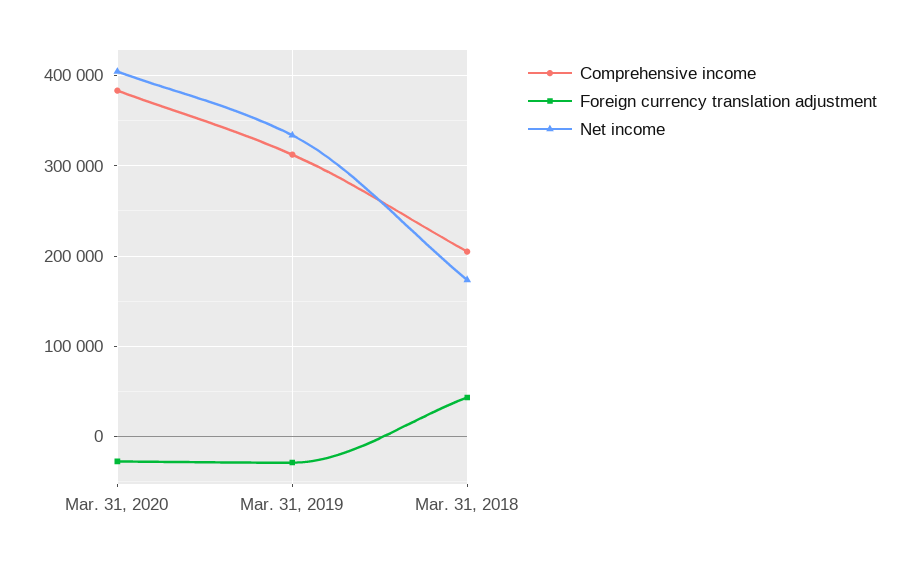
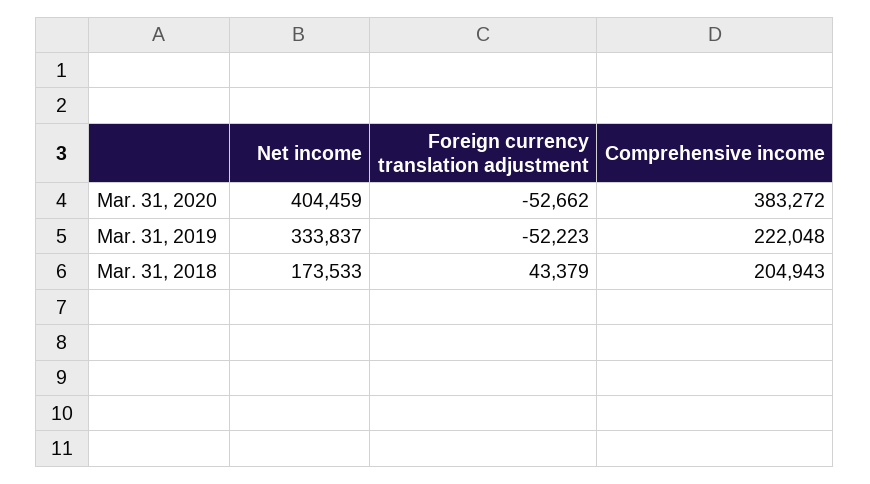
Foreign currency translation adjustment, Mar. 31, 2020: -30000 -> -52662
Comprehensive income, Mar. 31, 2019: 310000 -> 222048
Foreign currency translation adjustment, Mar. 31, 2019: -30000 -> -52223

